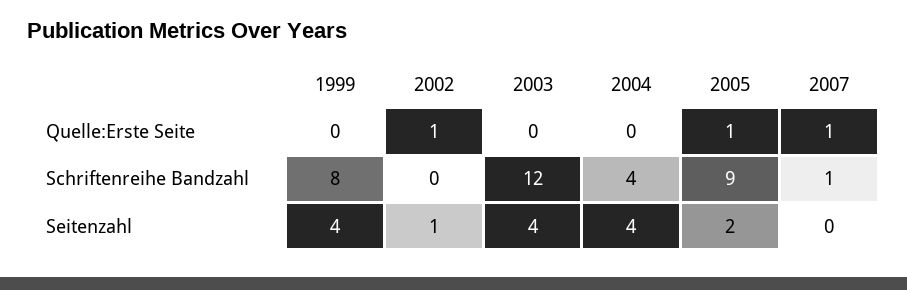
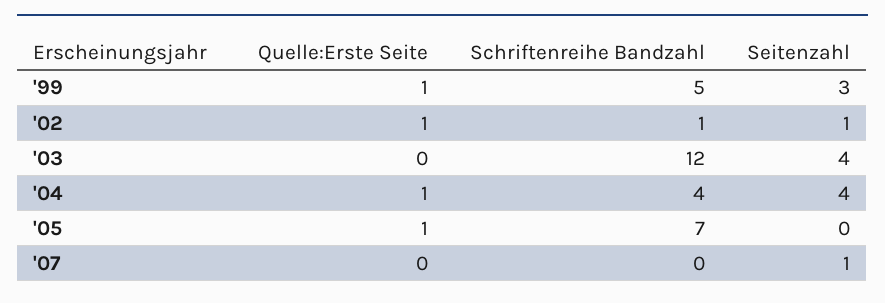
1999, Quelle:Erste Seite: 0 -> 1
2004, Quelle:Erste Seite: 0 -> 1
2007, Quelle:Erste Seite: 1 -> 0
1999, Schriftenreihe Bandzahl: 8 -> 5
2002, Schriftenreihe Bandzahl: 0 -> 1
2005, Schriftenreihe Bandzahl: 9 -> 7
2007, Schriftenreihe Bandzahl: 1 -> 0
1999, Seitenzahl: 4 -> 3
2005, Seitenzahl: 2 -> 0
2007, Seitenzahl: 0 -> 1

